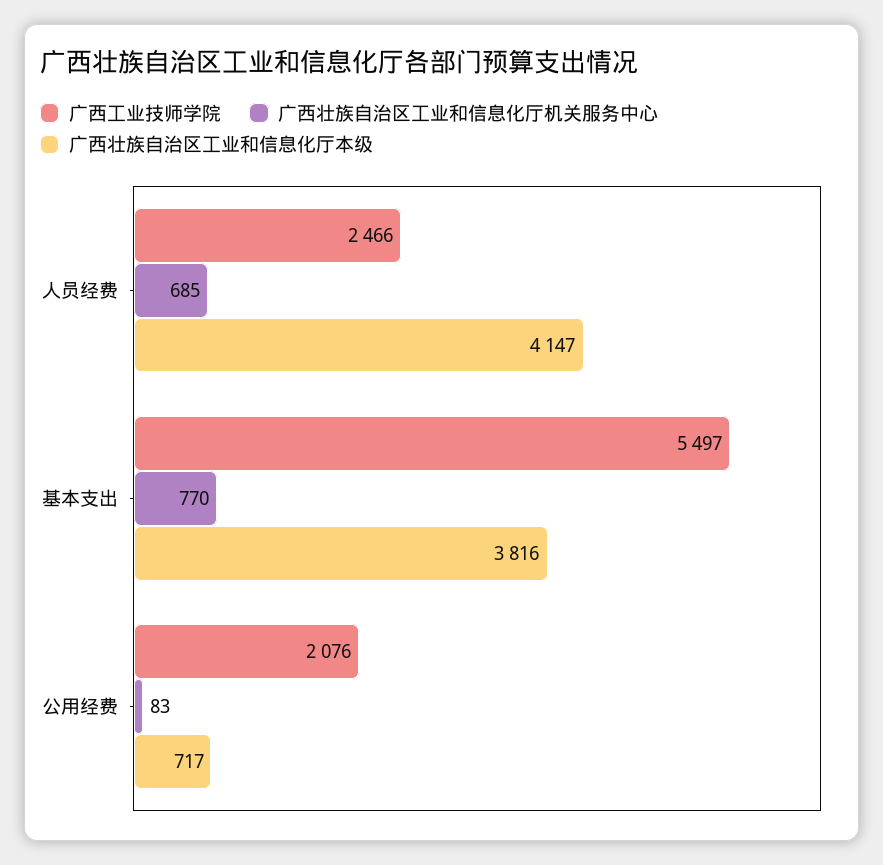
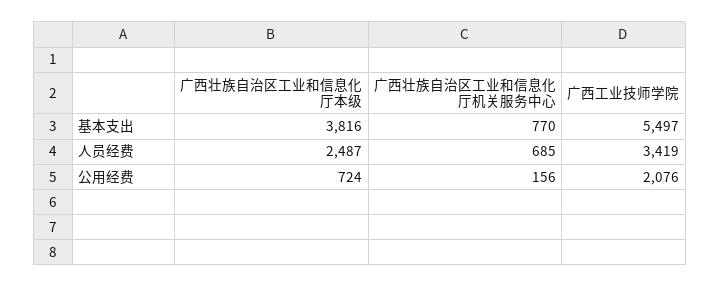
广西工业技师学院, 人员经费: 2466 -> 3419
广西壮族自治区工业和信息化厅本级, 人员经费: 4147 -> 2487
广西壮族自治区工业和信息化厅机关服务中心, 公用经费: 83 -> 156
广西壮族自治区工业和信息化厅本级, 公用经费: 717 -> 724

